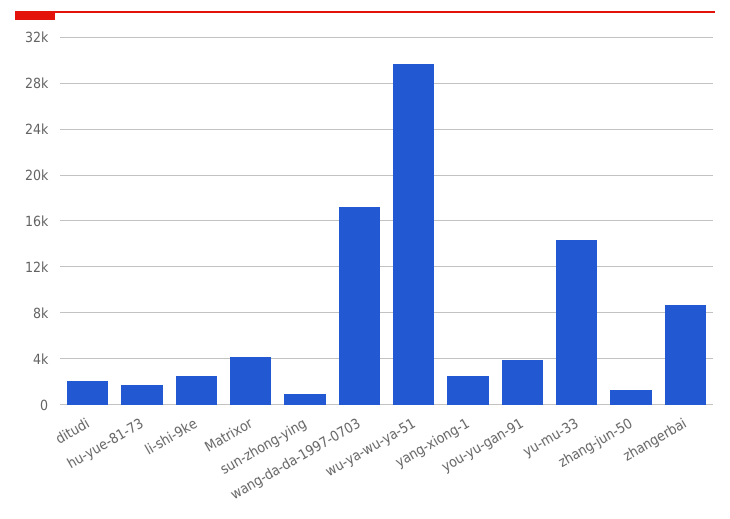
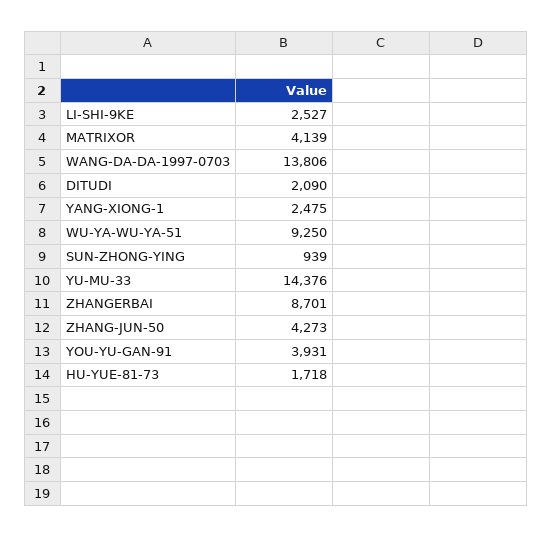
wang-da-da-1997-0703: 17000 -> 13806
wu-ya-wu-ya-51: 30000 -> 9250
zhang-jun-50: 1000 -> 4273

